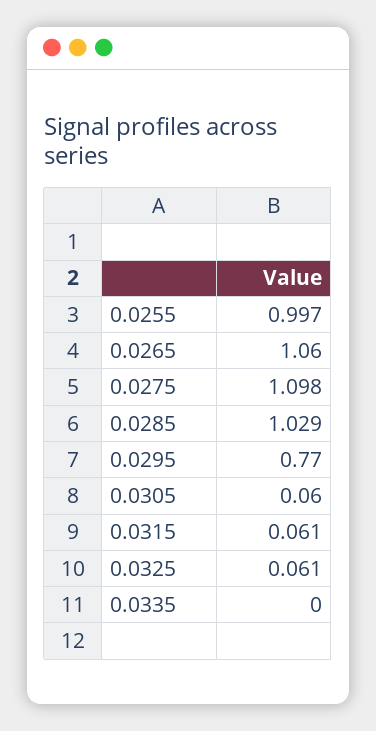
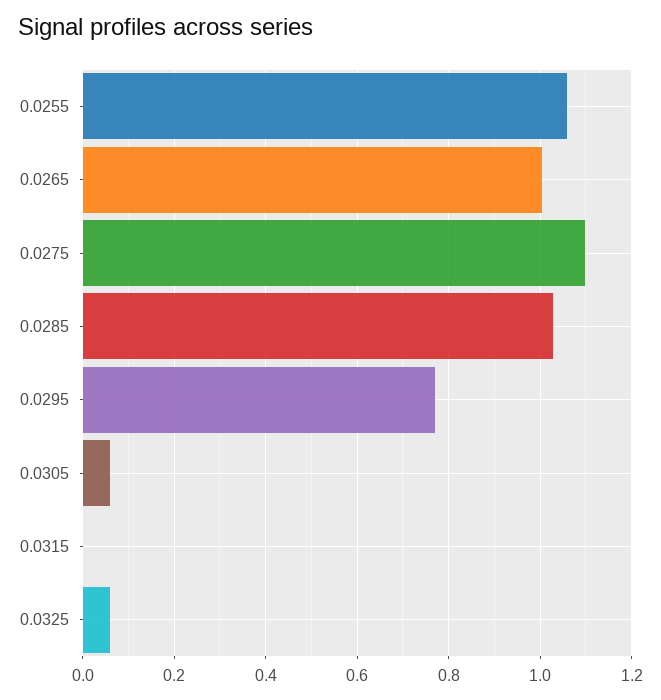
0.0255: 0.997 -> 1.06
0.0265: 1.06 -> 1
0.0315: 0.061 -> 0
0.0335: 0 -> none

